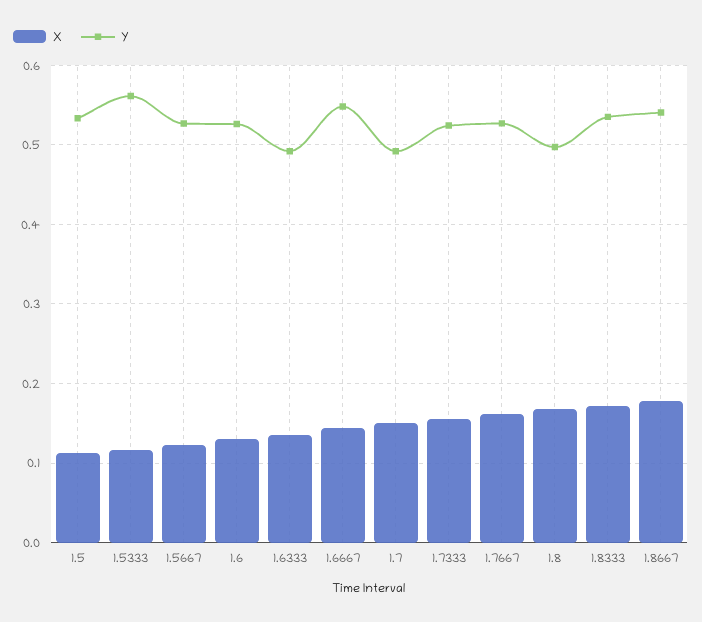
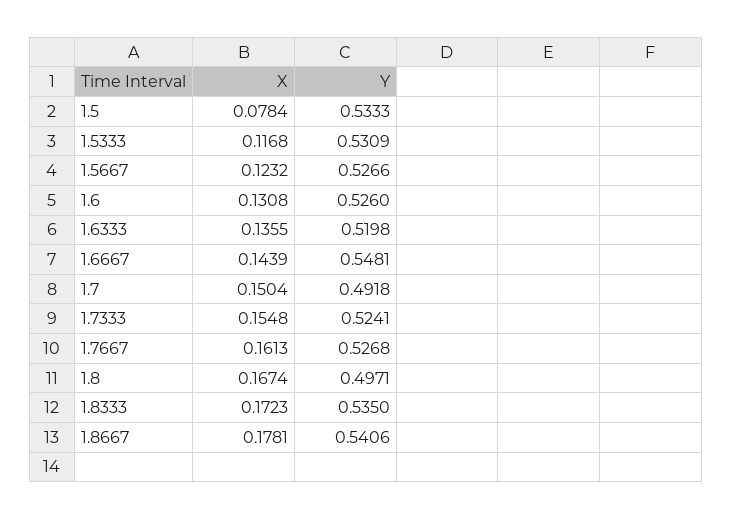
X, 1.5: 0.11 -> 0.0784
Y, 1.5333: 0.56 -> 0.5309
Y, 1.6333: 0.49 -> 0.5198

